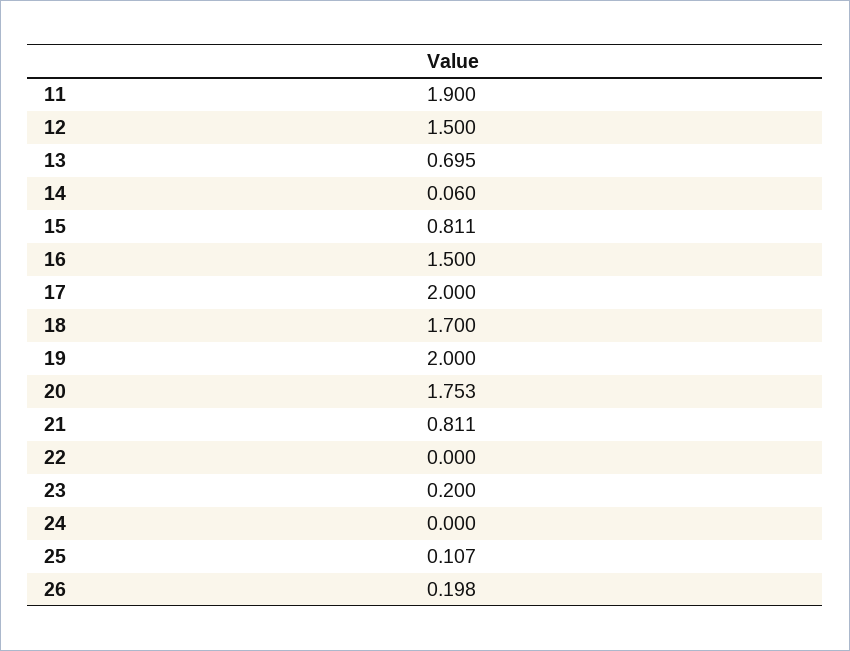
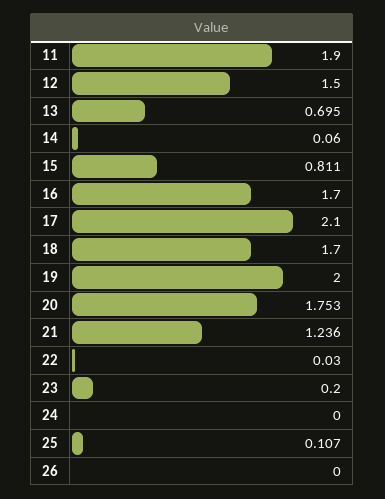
16: 1.5 -> 1.7
17: 2 -> 2.1
21: 0.811 -> 1.236
22: 0 -> 0.03
26: 0.198 -> 0

